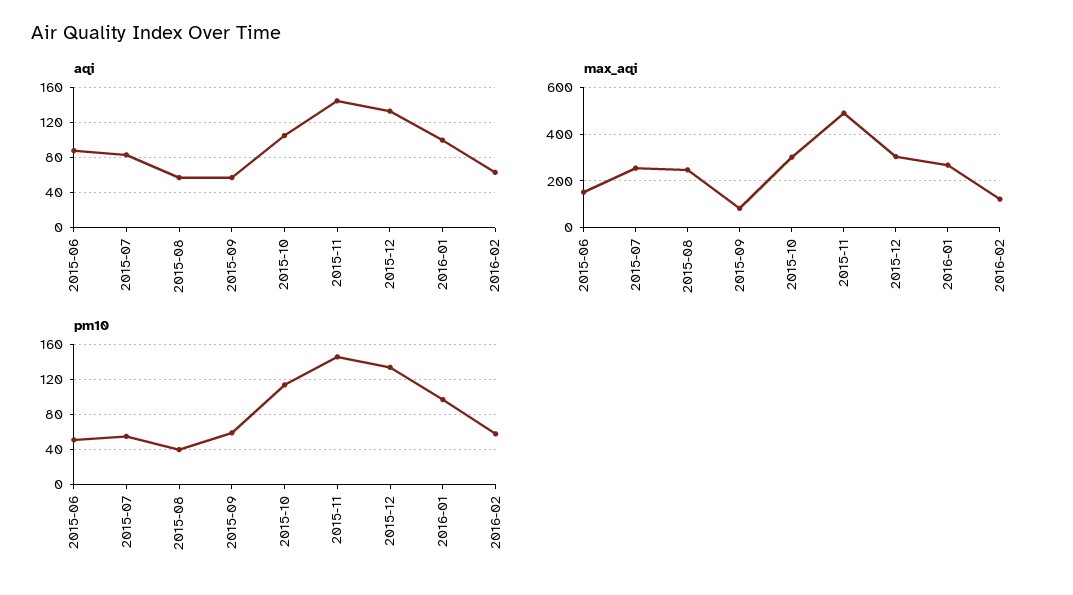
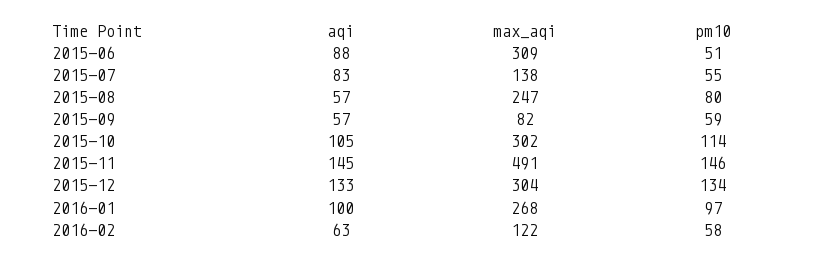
max_aqi, 2015-06: 150 -> 309
max_aqi, 2015-07: 250 -> 138
pm10, 2015-08: 40 -> 80

